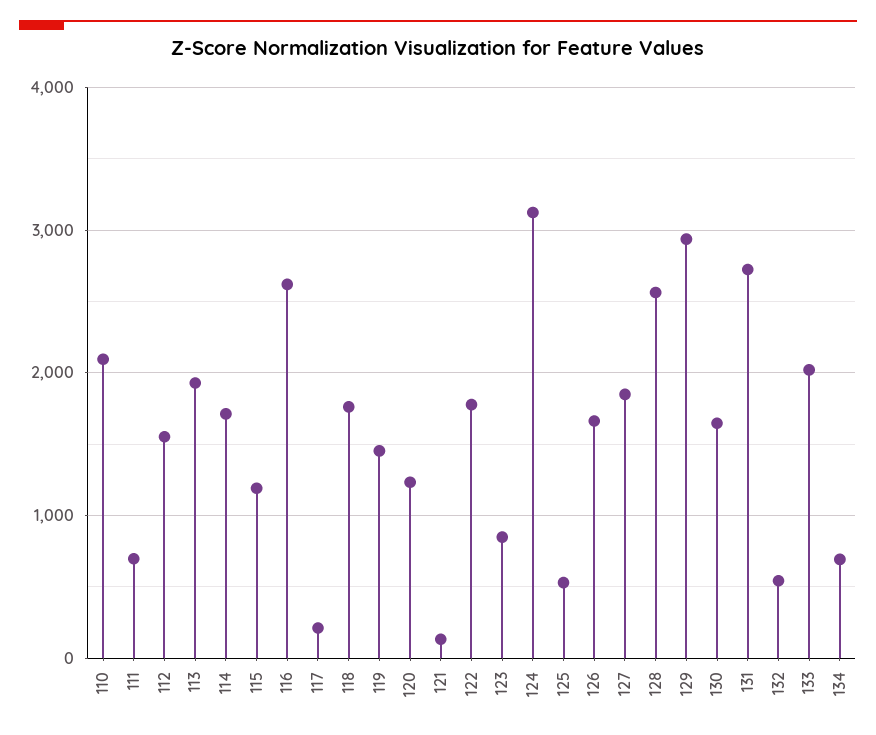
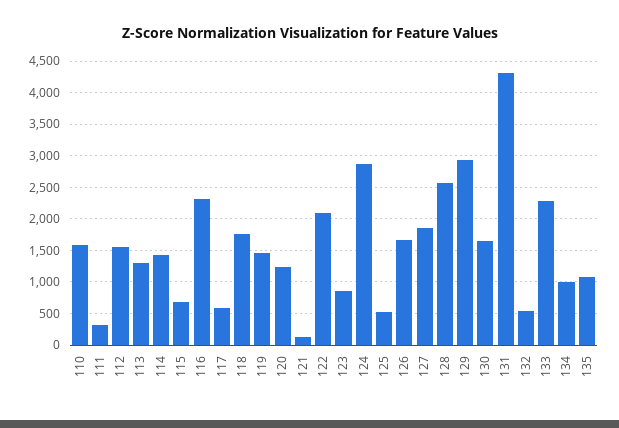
110: 2100 -> 1600
111: 700 -> 300
113: 1900 -> 1300
114: 1700 -> 1400
115: 1200 -> 700
116: 2600 -> 2300
117: 200 -> 600
122: 1800 -> 2100
124: 3100 -> 2900
131: 2700 -> 4300
133: 2000 -> 2300
134: 700 -> 1000
135: none -> 1100

